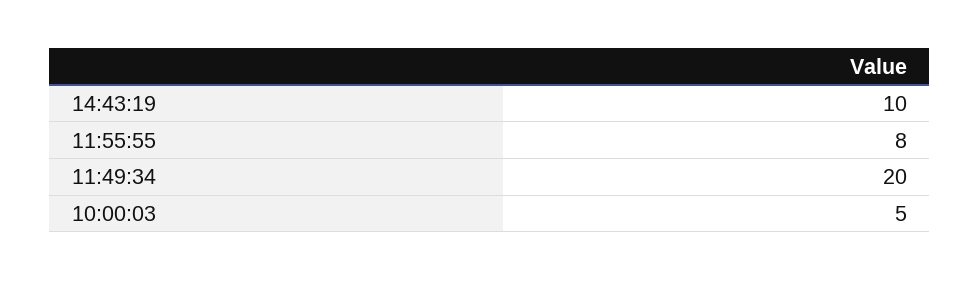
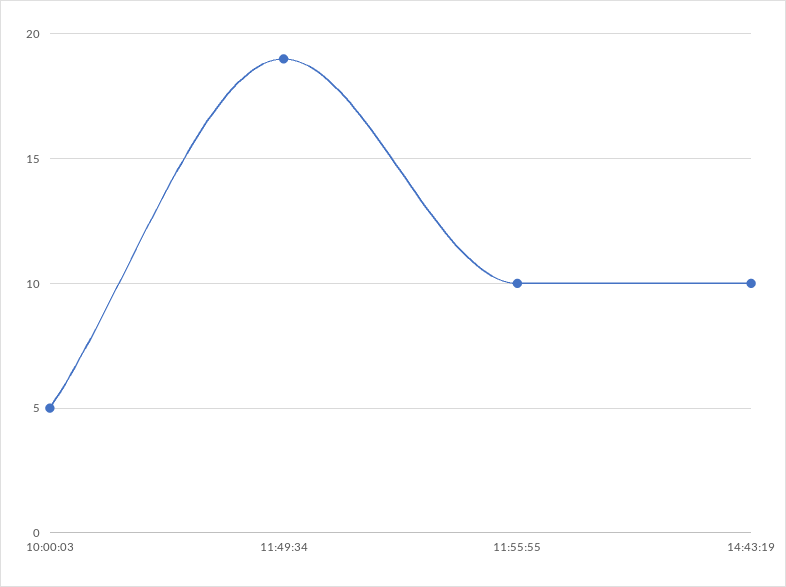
11:55:55: 8 -> 10
11:49:34: 20 -> 19

